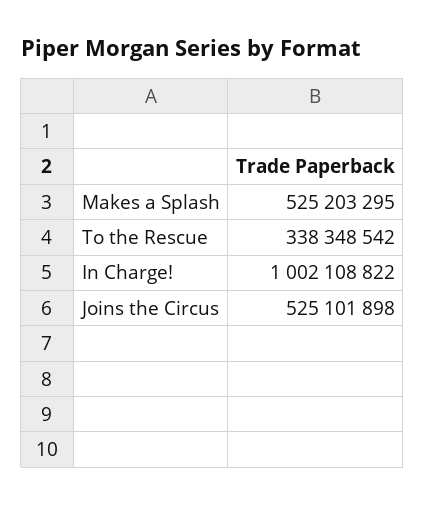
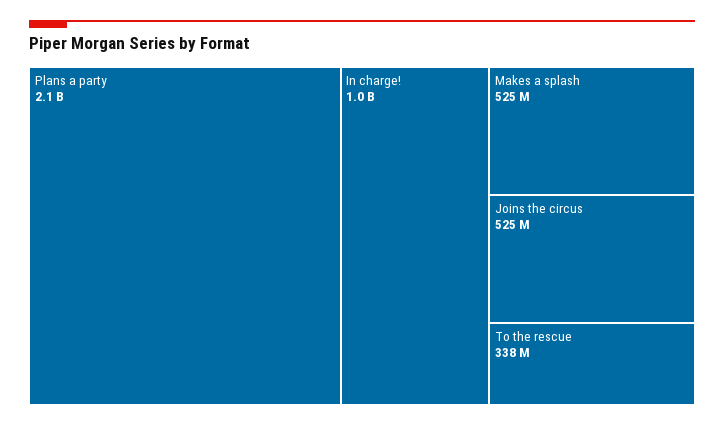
Plans a party: none -> 2100000000

